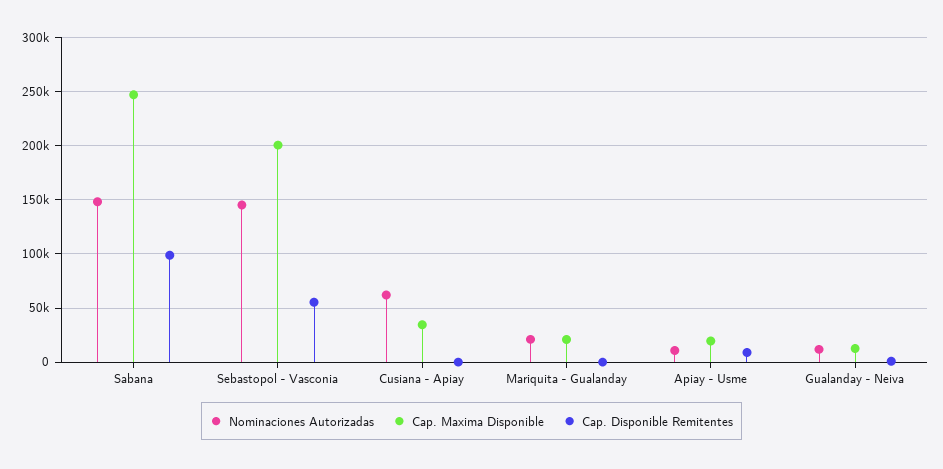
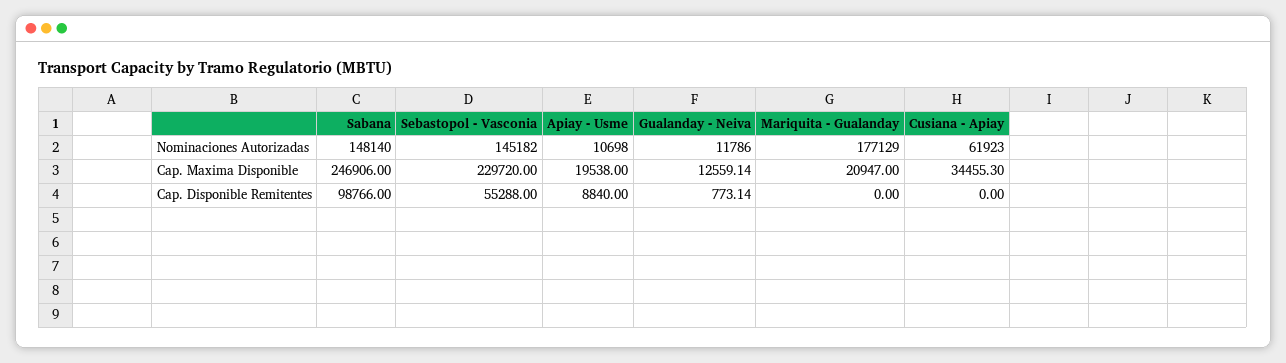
Cap. Maxima Disponible, Sebastopol - Vasconia: 200000 -> 229720
Nominaciones Autorizadas, Mariquita - Gualanday: 20000 -> 177129

